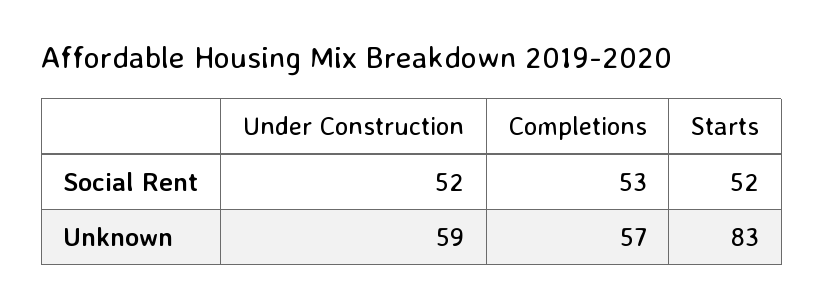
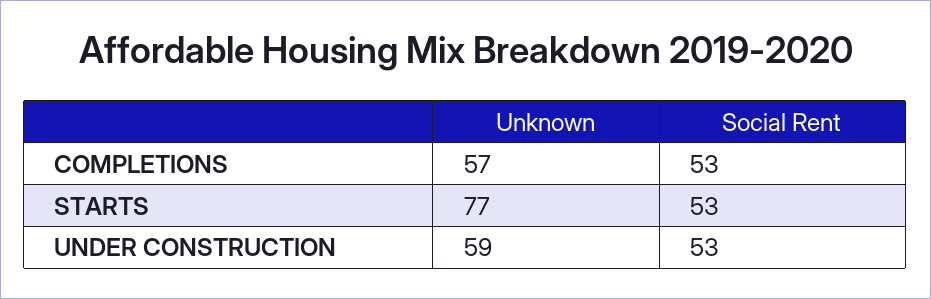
Under Construction, Social Rent: 52 -> 53
Starts, Social Rent: 52 -> 53
Starts, Unknown: 83 -> 77

